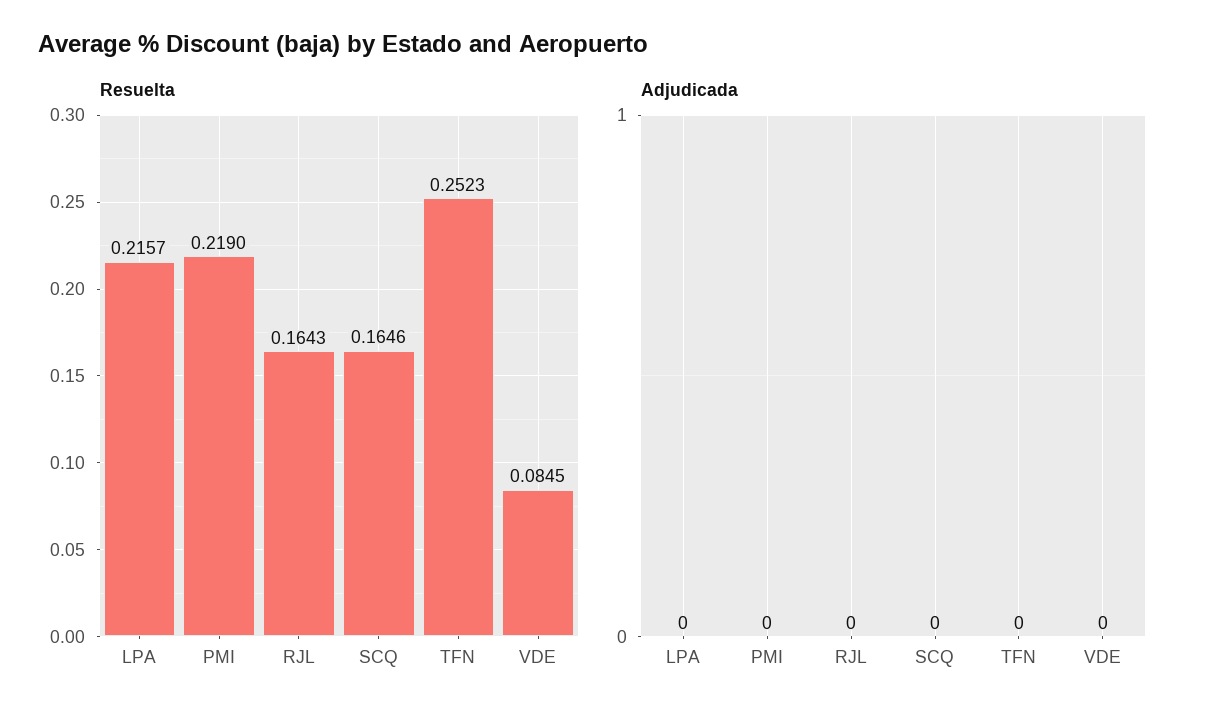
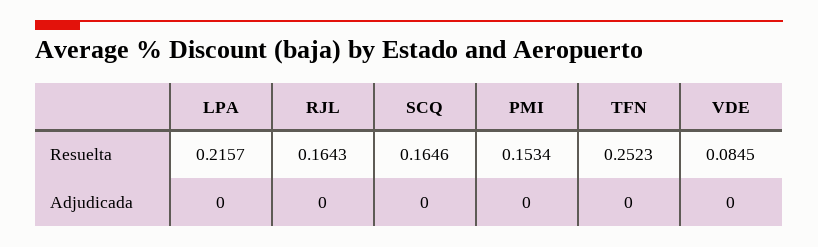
Resuelta, PMI: 0.219 -> 0.1534

